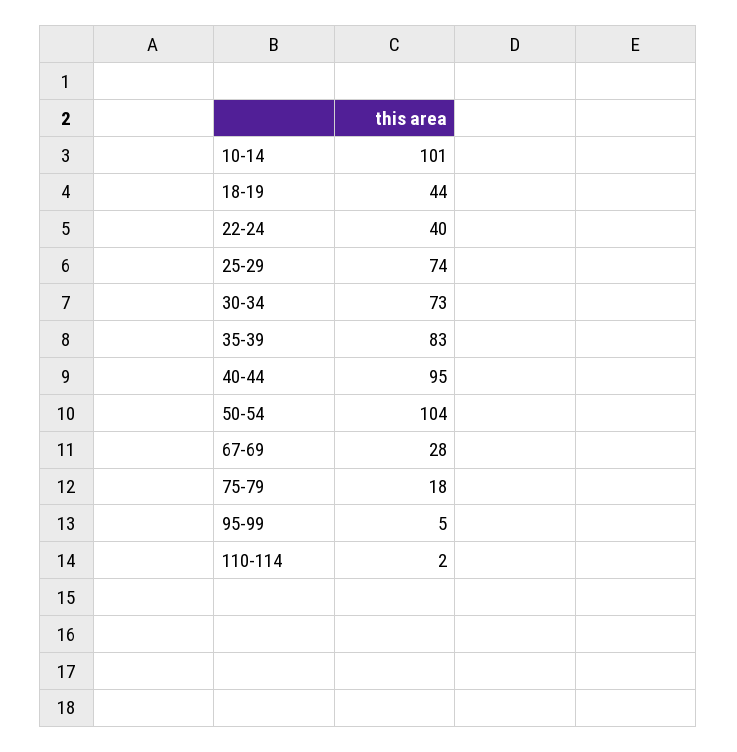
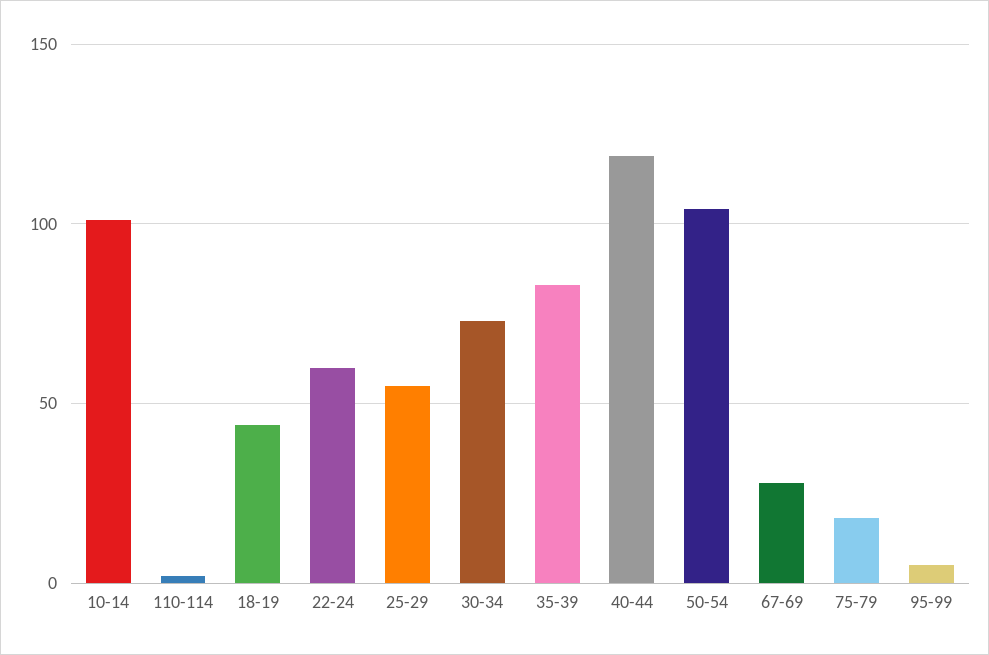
22-24: 40 -> 60
25-29: 74 -> 55
40-44: 95 -> 120

